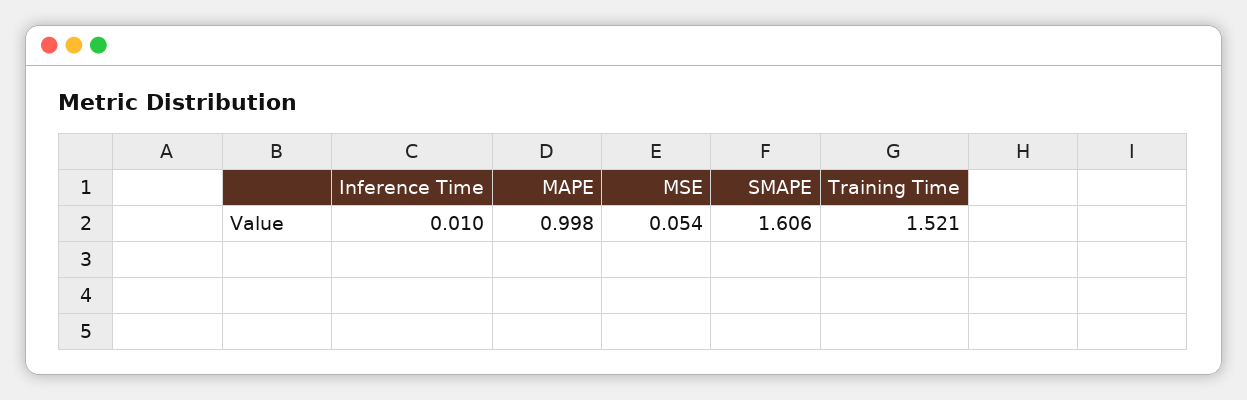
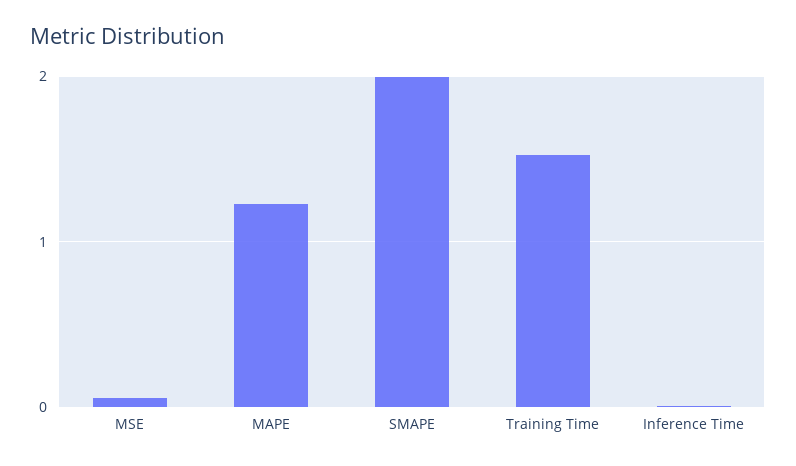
MAPE: 0.998 -> 1.2
SMAPE: 1.606 -> 2

